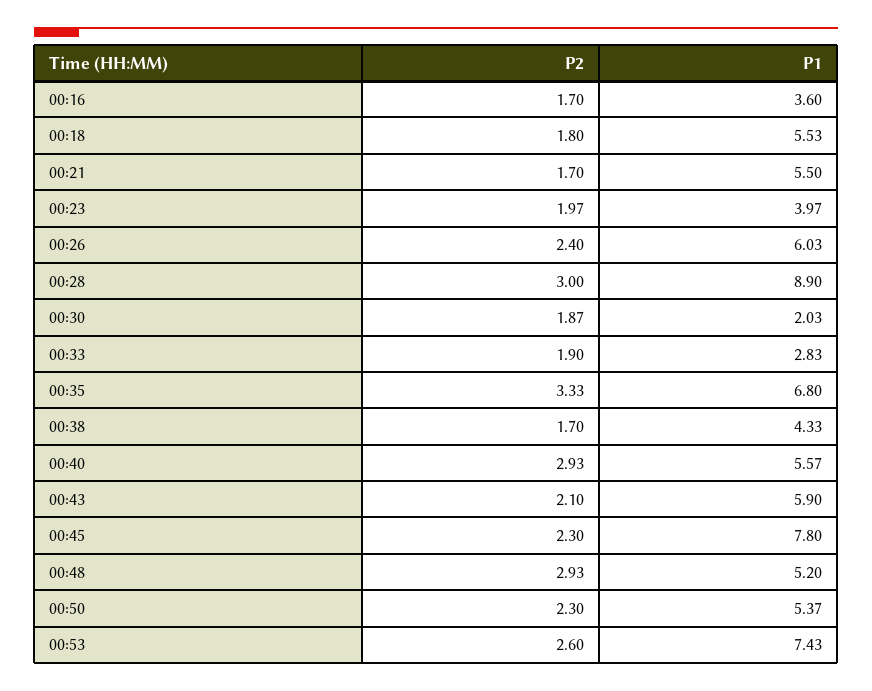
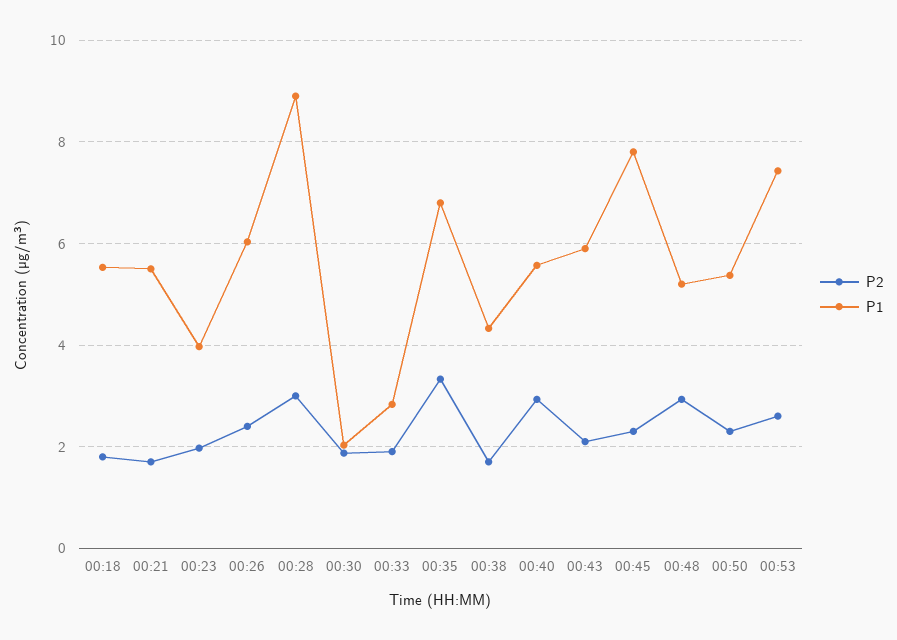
P2, 00:16: 1.7 -> none
P1, 00:16: 3.6 -> none

